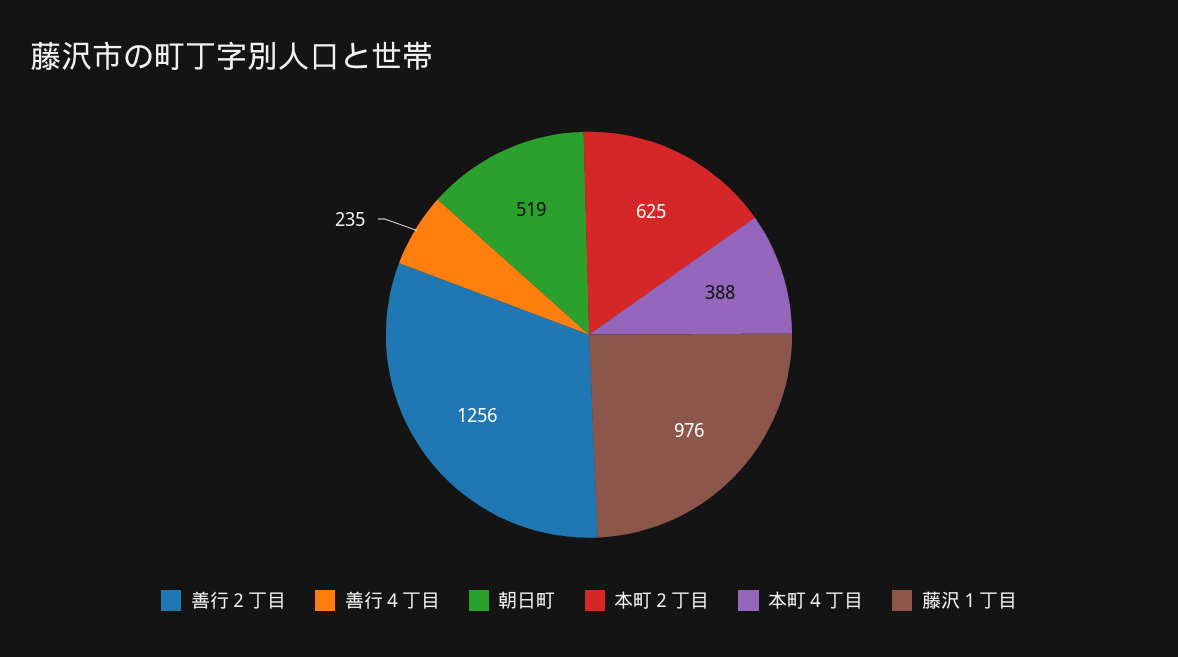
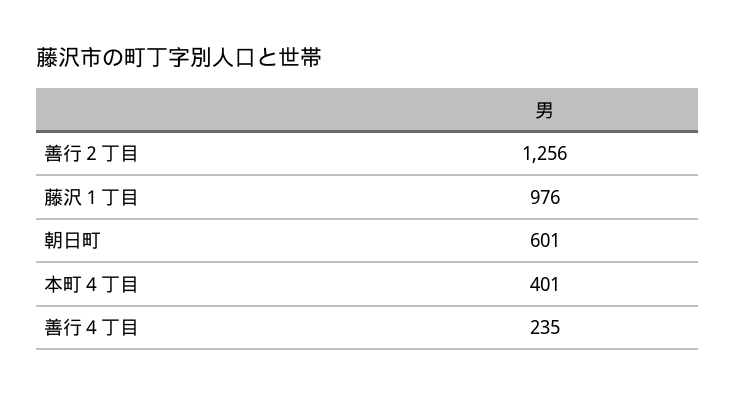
朝日町: 519 -> 601
本町２丁目: 625 -> none
本町４丁目: 388 -> 401

